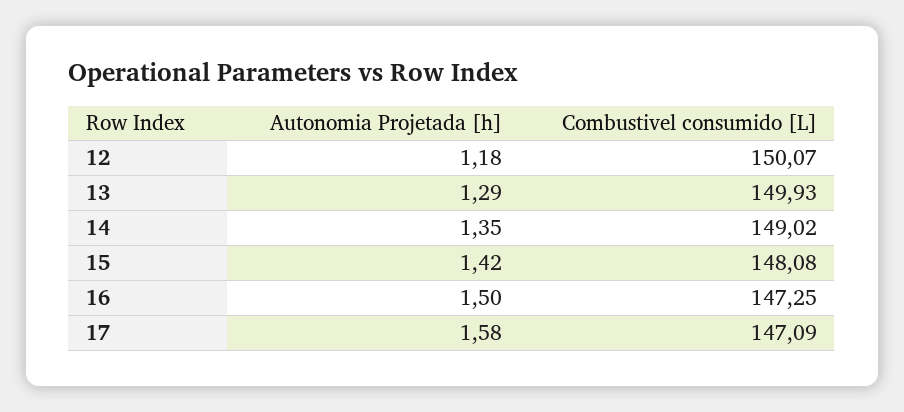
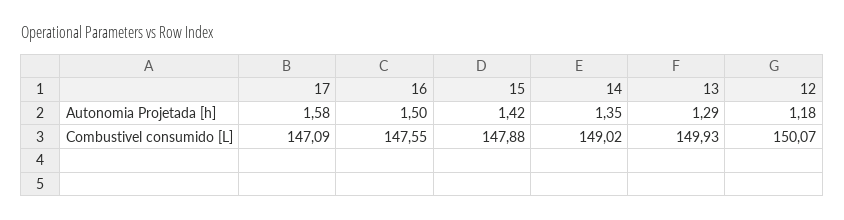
Combustivel consumido [L], 15: 148.08 -> 147.88
Combustivel consumido [L], 16: 147.25 -> 147.55

